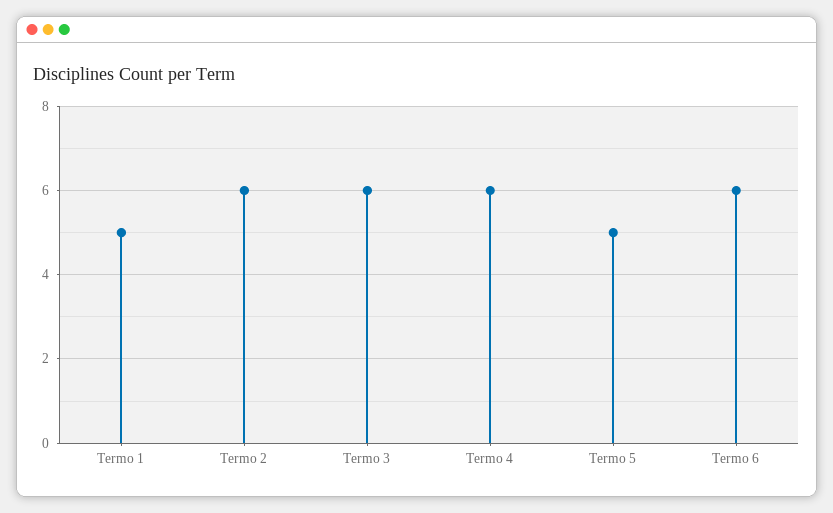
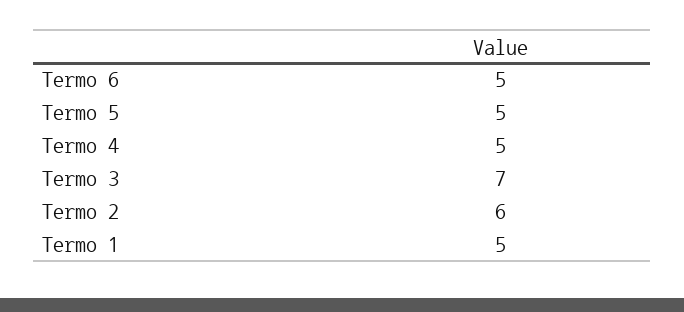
Termo 3: 6 -> 7
Termo 4: 6 -> 5
Termo 6: 6 -> 5

